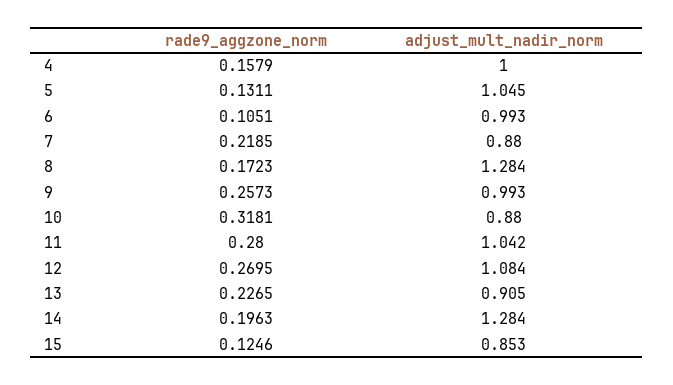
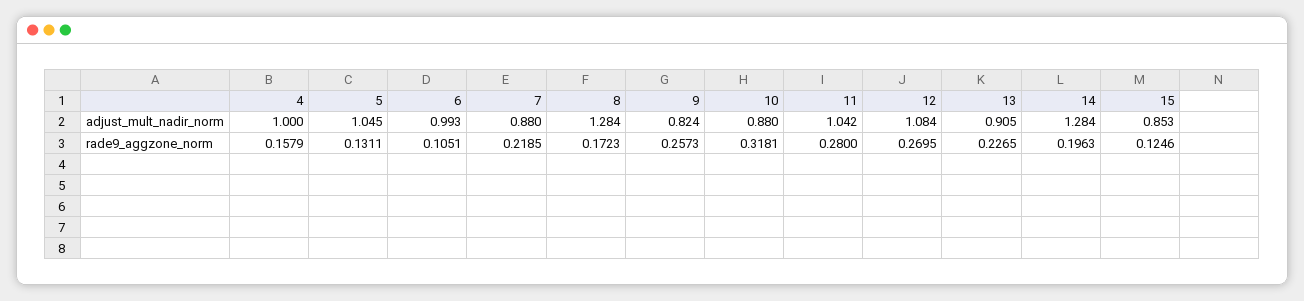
adjust_mult_nadir_norm, 9: 0.993 -> 0.824

